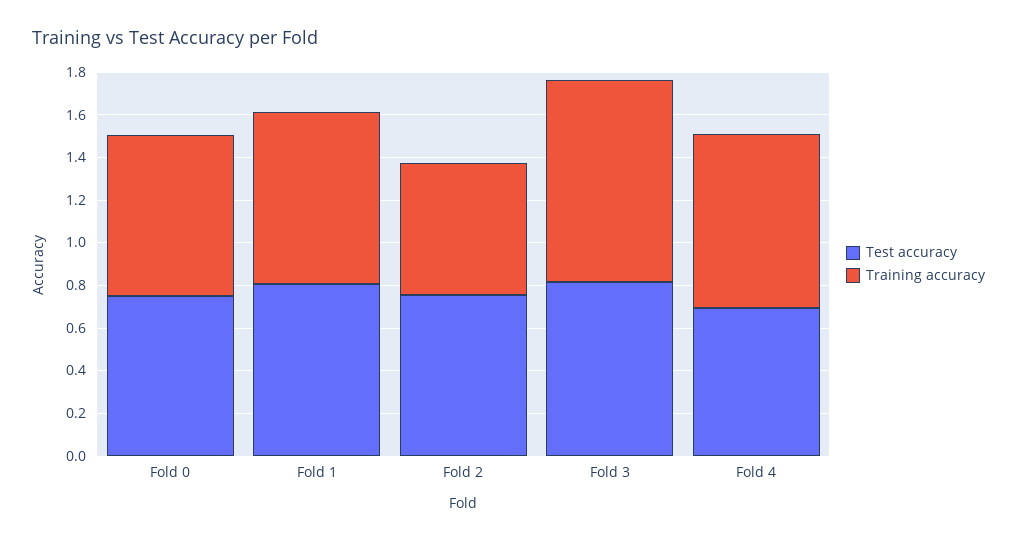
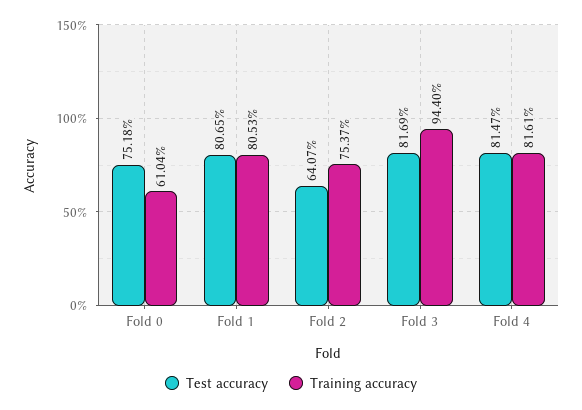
Training accuracy, Fold 0: 0.75 -> 0.6104
Test accuracy, Fold 2: 0.75 -> 0.6407
Training accuracy, Fold 2: 0.6 -> 0.7537
Test accuracy, Fold 4: 0.7 -> 0.8147

